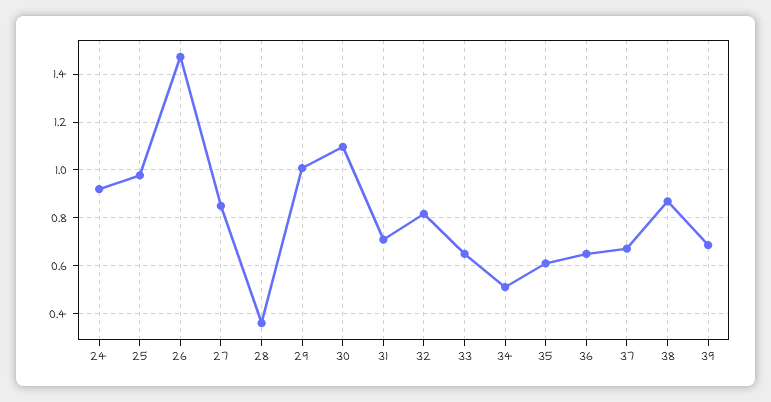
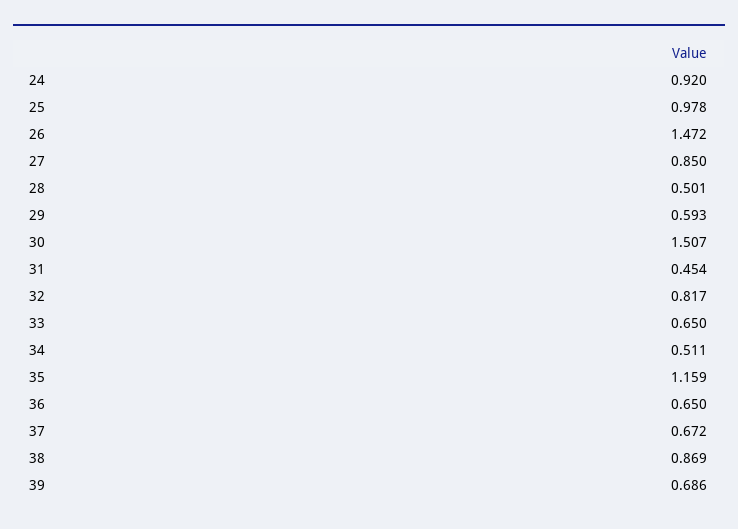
28: 0.35 -> 0.501
29: 1 -> 0.593
30: 1.1 -> 1.507
31: 0.7 -> 0.454
35: 0.6 -> 1.159

